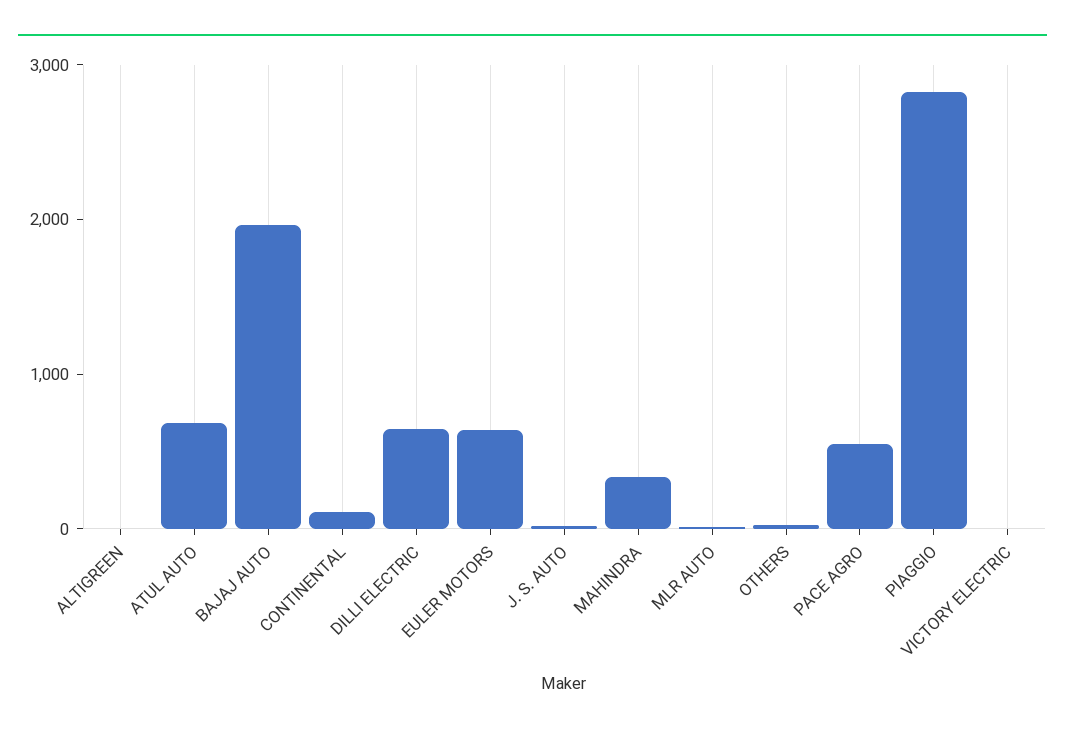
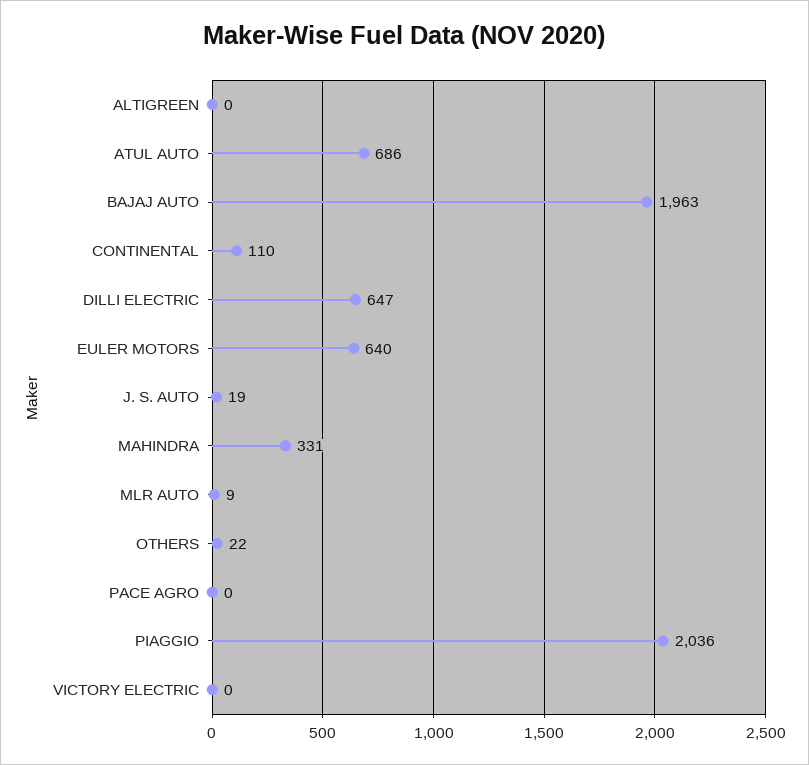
PACE AGRO: 600 -> 0
PIAGGIO: 2800 -> 2036

